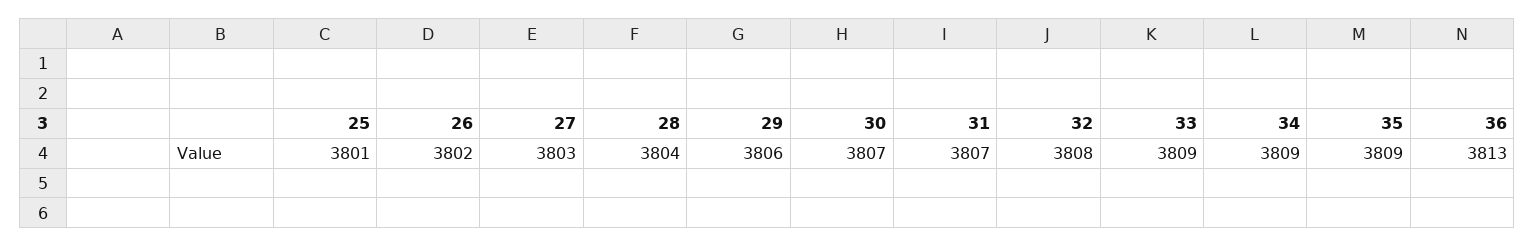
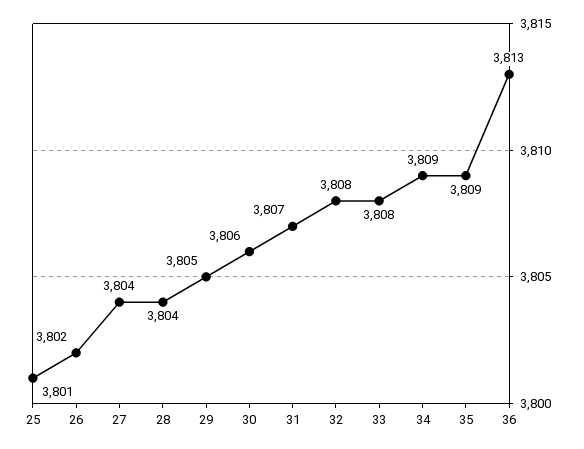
27: 3803 -> 3804
29: 3806 -> 3805
30: 3807 -> 3806
33: 3809 -> 3808

